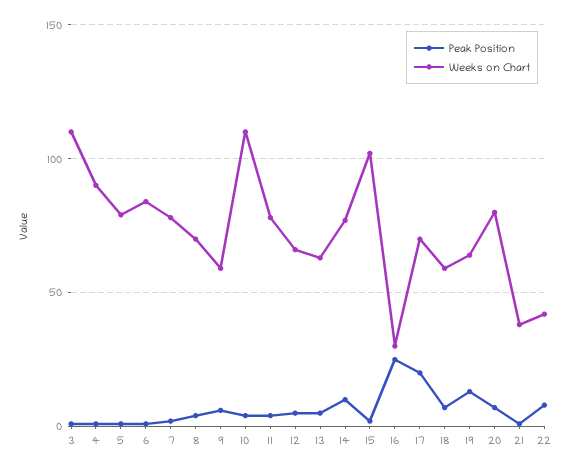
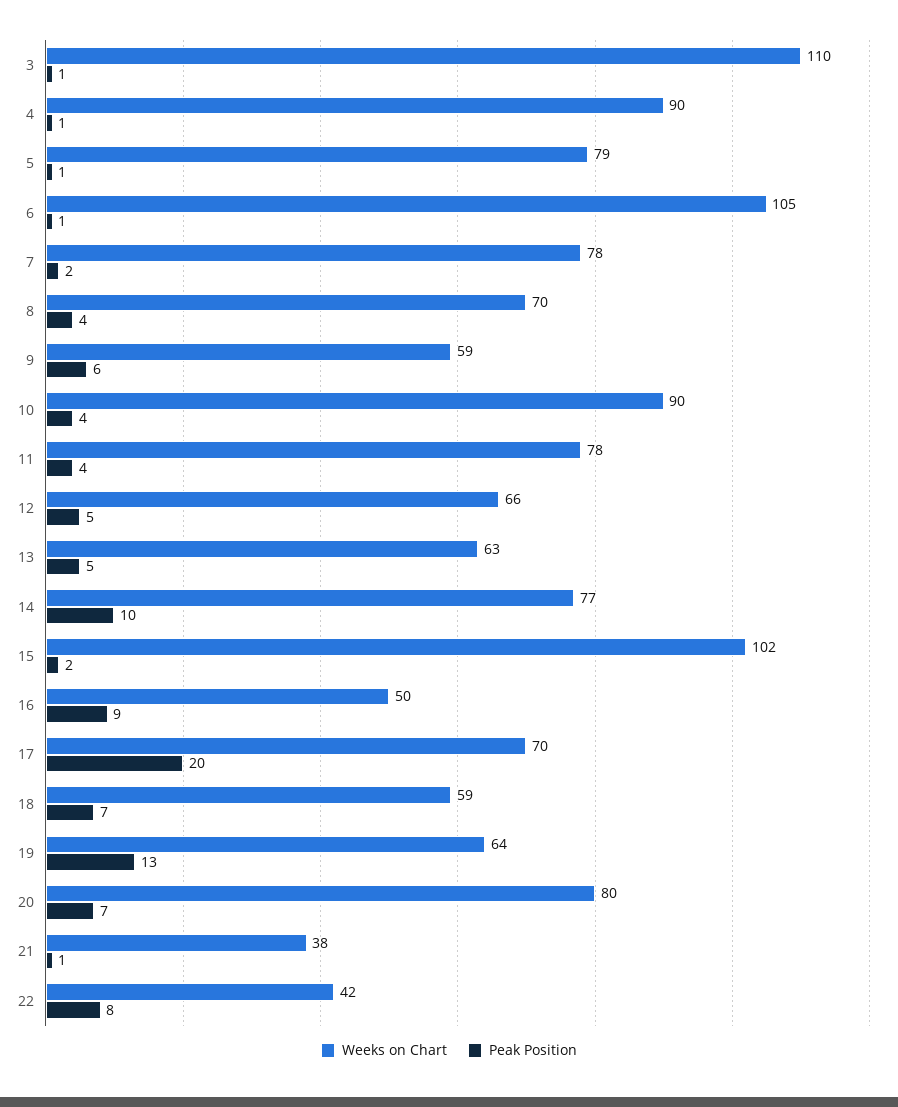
Weeks on Chart, 6: 85 -> 105
Weeks on Chart, 10: 110 -> 90
Peak Position, 16: 25 -> 9
Weeks on Chart, 16: 30 -> 50

